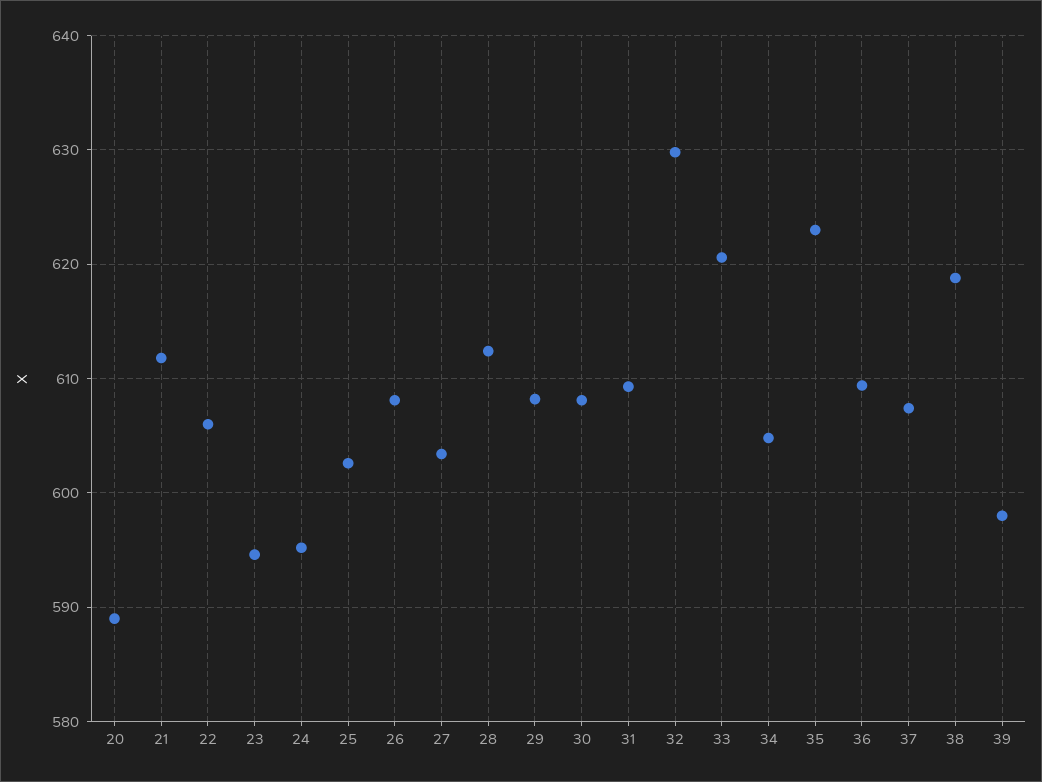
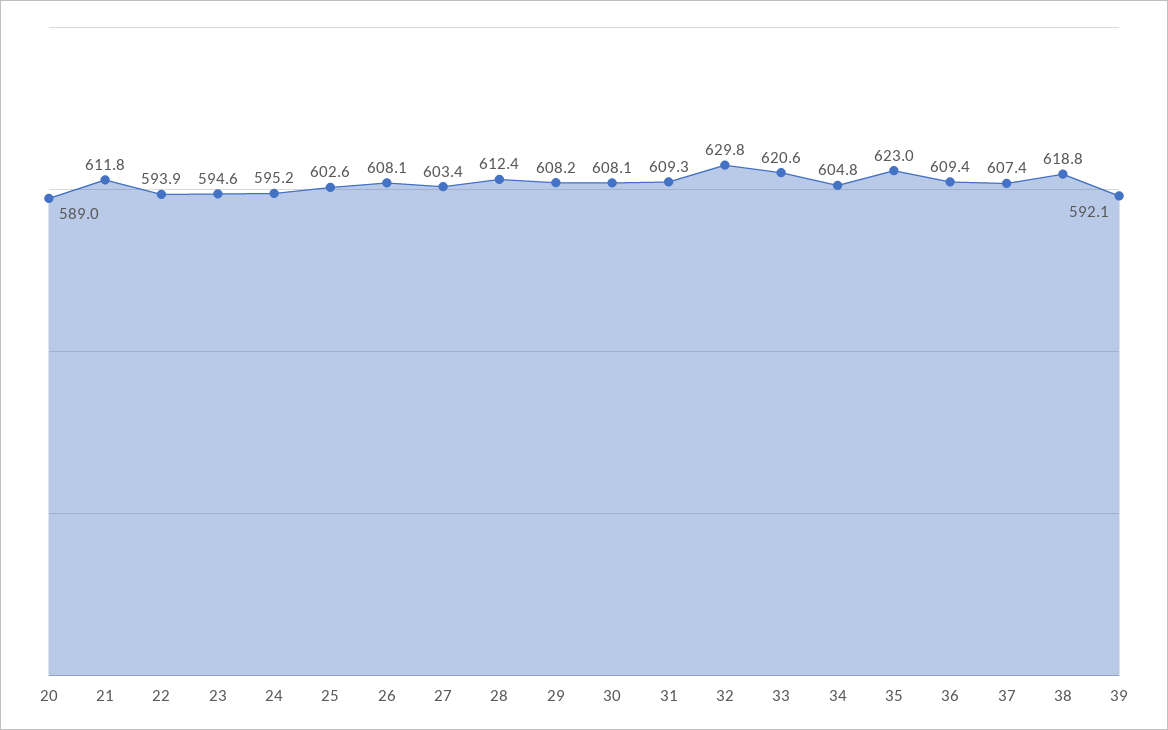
22: 606 -> 593.9
39: 598 -> 592.1

